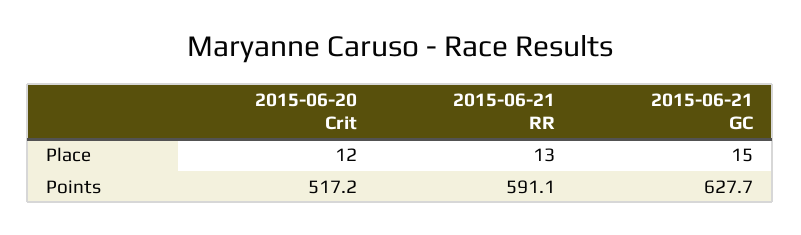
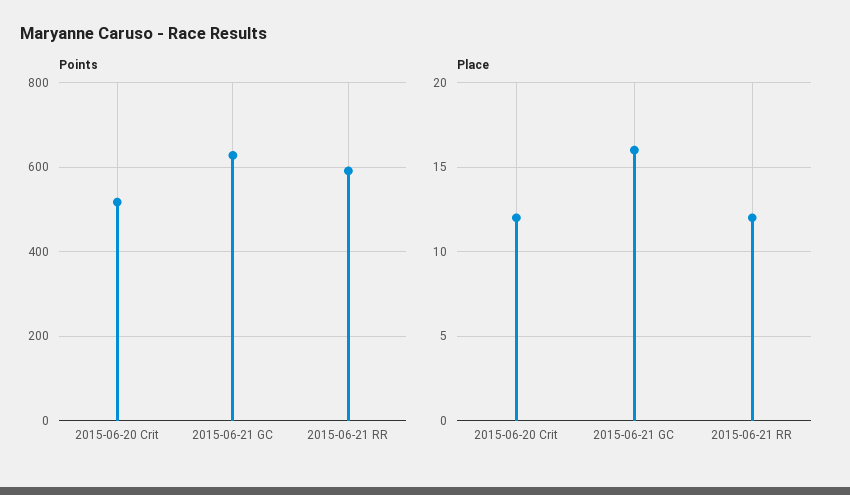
Place, 2015-06-21 RR: 13 -> 12
Place, 2015-06-21 GC: 15 -> 16

